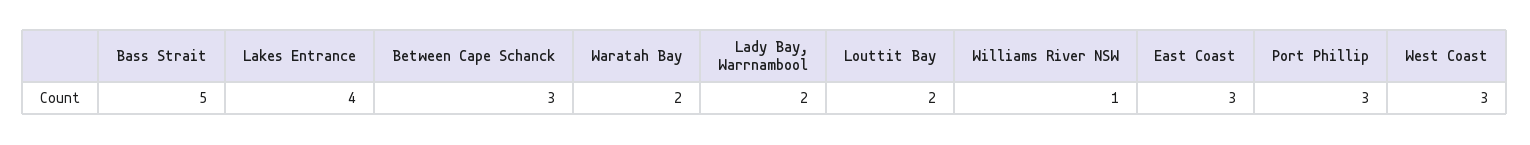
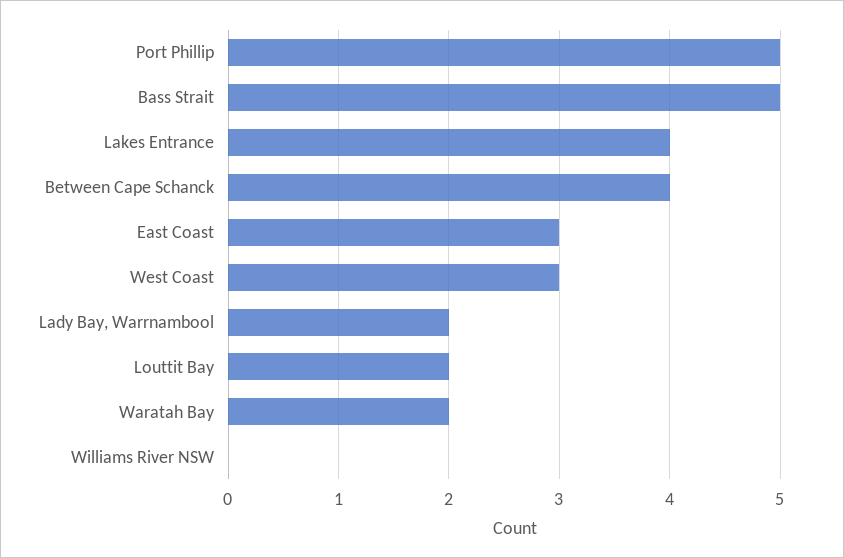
Between Cape Schanck: 3 -> 4
Williams River NSW: 1 -> 0
Port Phillip: 3 -> 5

